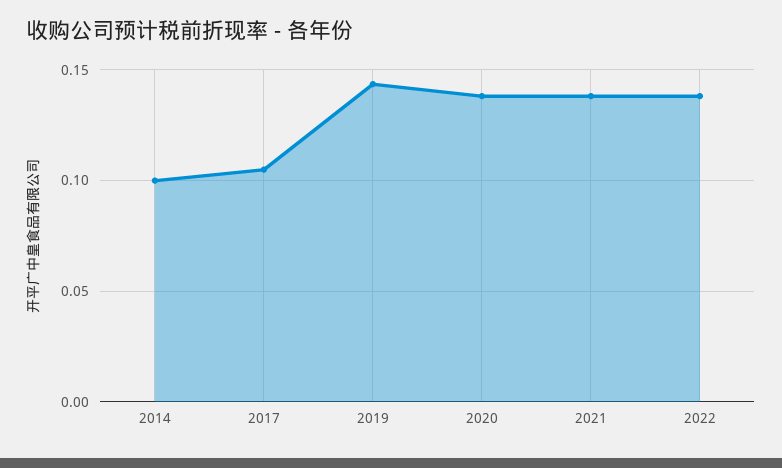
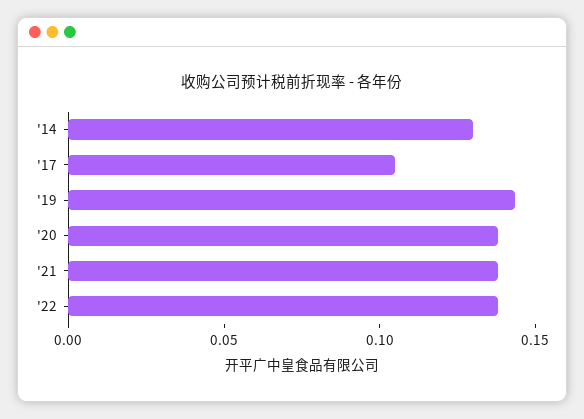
2014: 0.1 -> 0.13

